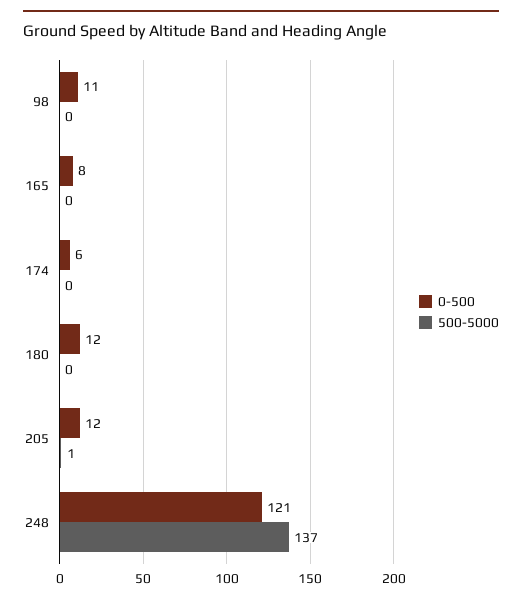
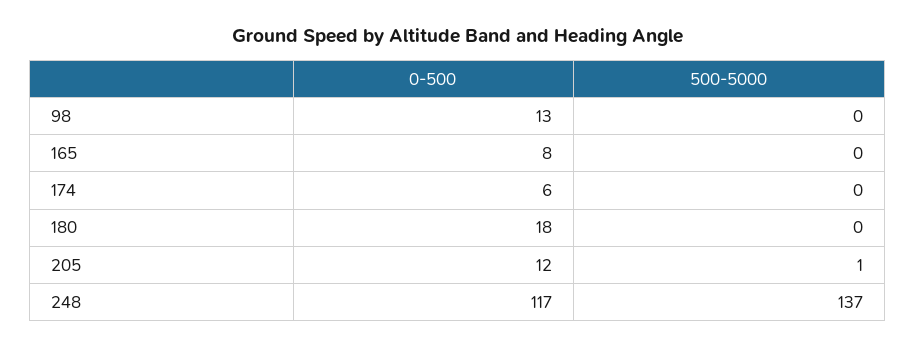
0-500, 98: 11 -> 13
0-500, 180: 12 -> 18
0-500, 248: 121 -> 117

